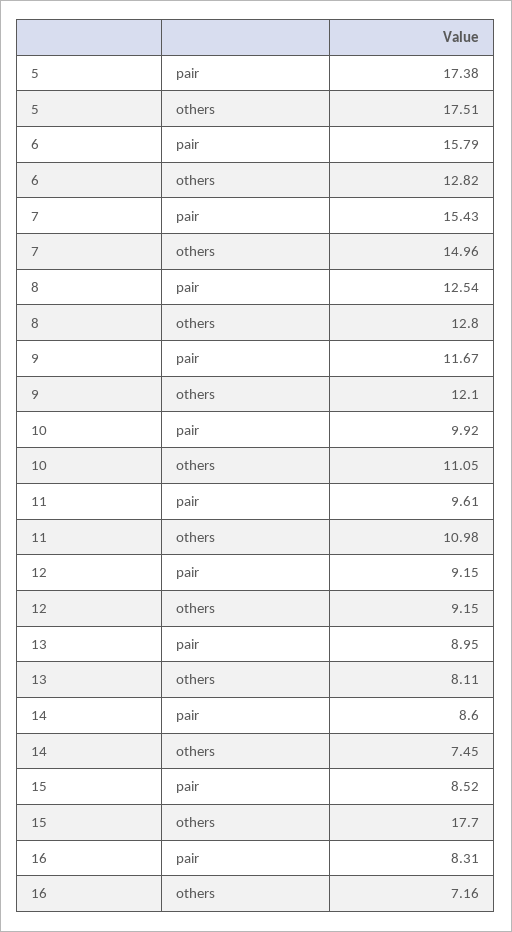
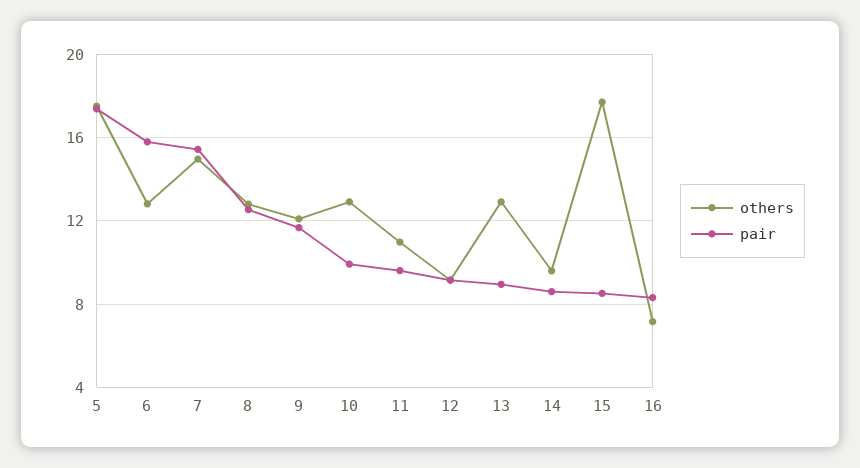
others, 10: 11.05 -> 13
others, 13: 8.11 -> 13
others, 14: 7.45 -> 9.5

